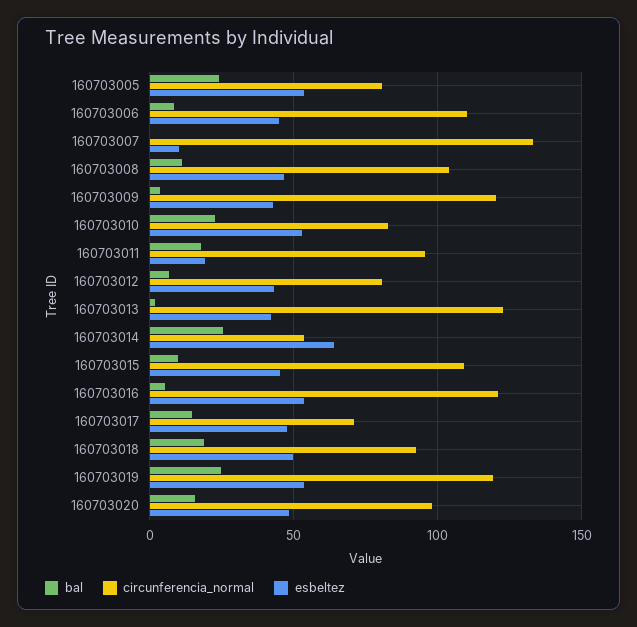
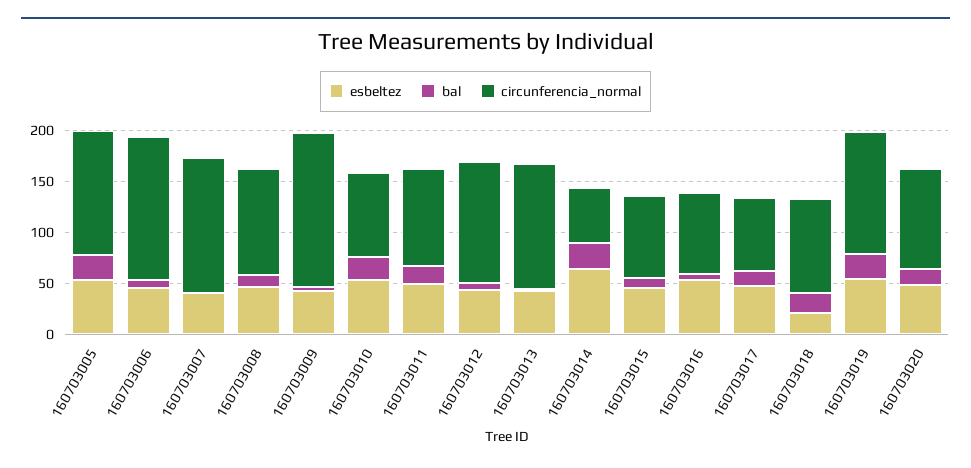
circunferencia_normal, 160703005: 80 -> 120
circunferencia_normal, 160703006: 110 -> 140
esbeltez, 160703007: 10 -> 40
circunferencia_normal, 160703009: 120 -> 150
esbeltez, 160703011: 20 -> 50
circunferencia_normal, 160703012: 80 -> 120
circunferencia_normal, 160703015: 110 -> 80
circunferencia_normal, 160703016: 120 -> 80
esbeltez, 160703018: 50 -> 20

